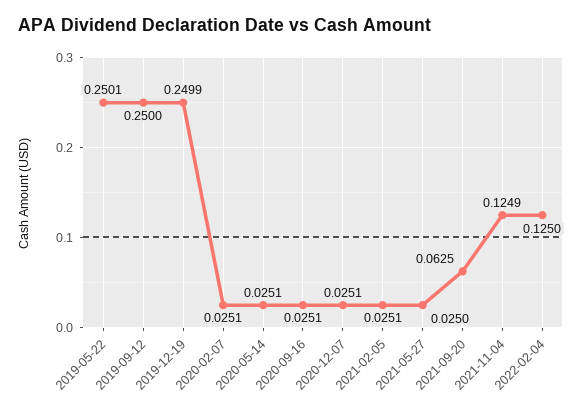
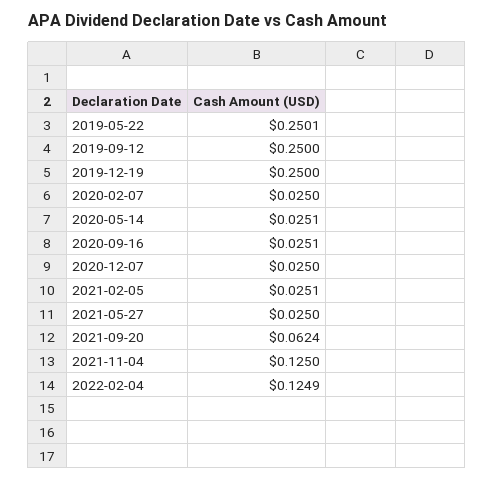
2019-12-19: 0.2499 -> 0.25
2020-02-07: 0.0251 -> 0.025
2020-12-07: 0.0251 -> 0.025
2021-09-20: 0.0625 -> 0.0624
2021-11-04: 0.1249 -> 0.125
2022-02-04: 0.125 -> 0.1249

